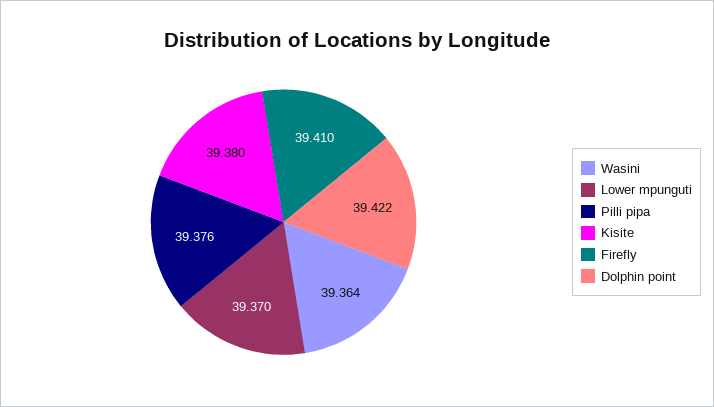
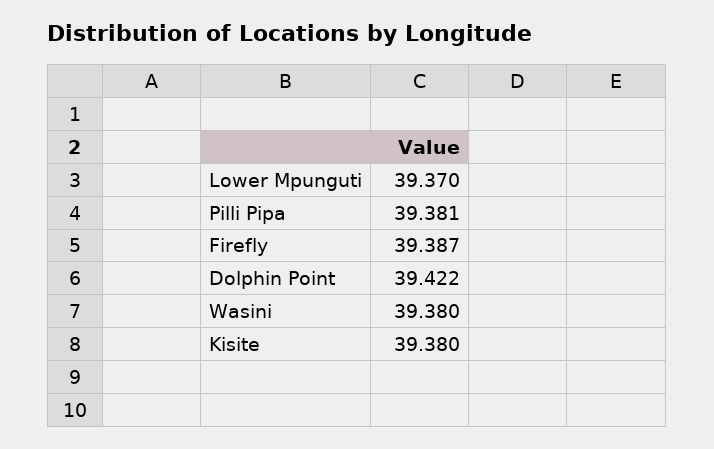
Wasini: 39.364 -> 39.38
Pilli pipa: 39.376 -> 39.381
Firefly: 39.41 -> 39.387

